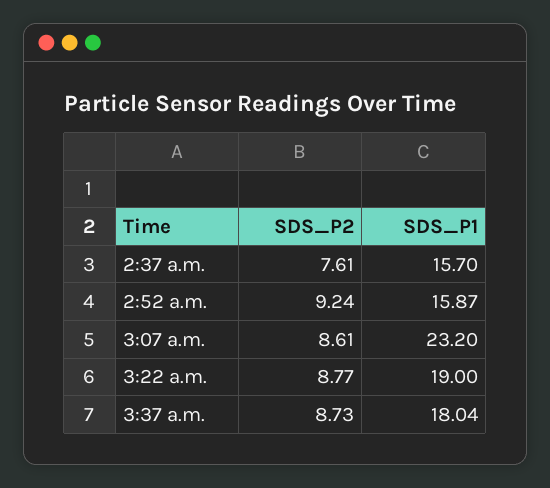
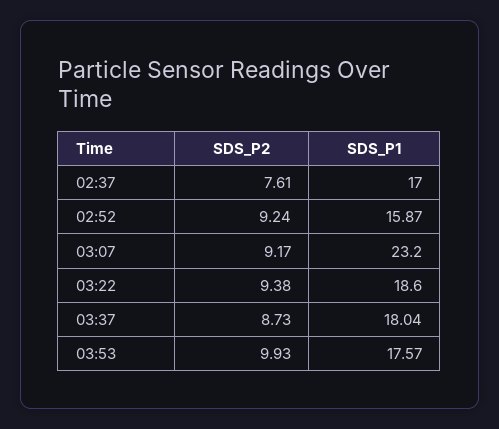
SDS_P1, 2:37 a.m.: 15.7 -> 17
SDS_P2, 3:07 a.m.: 8.61 -> 9.17
SDS_P2, 3:22 a.m.: 8.77 -> 9.38
SDS_P1, 3:22 a.m.: 19 -> 18.6
SDS_P2, 03:53: none -> 9.93
SDS_P1, 03:53: none -> 17.57

